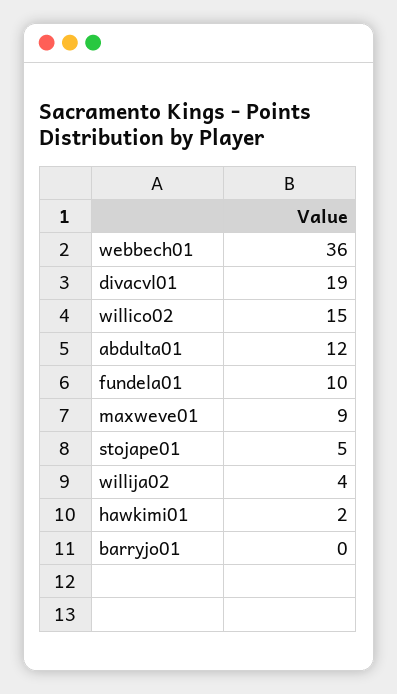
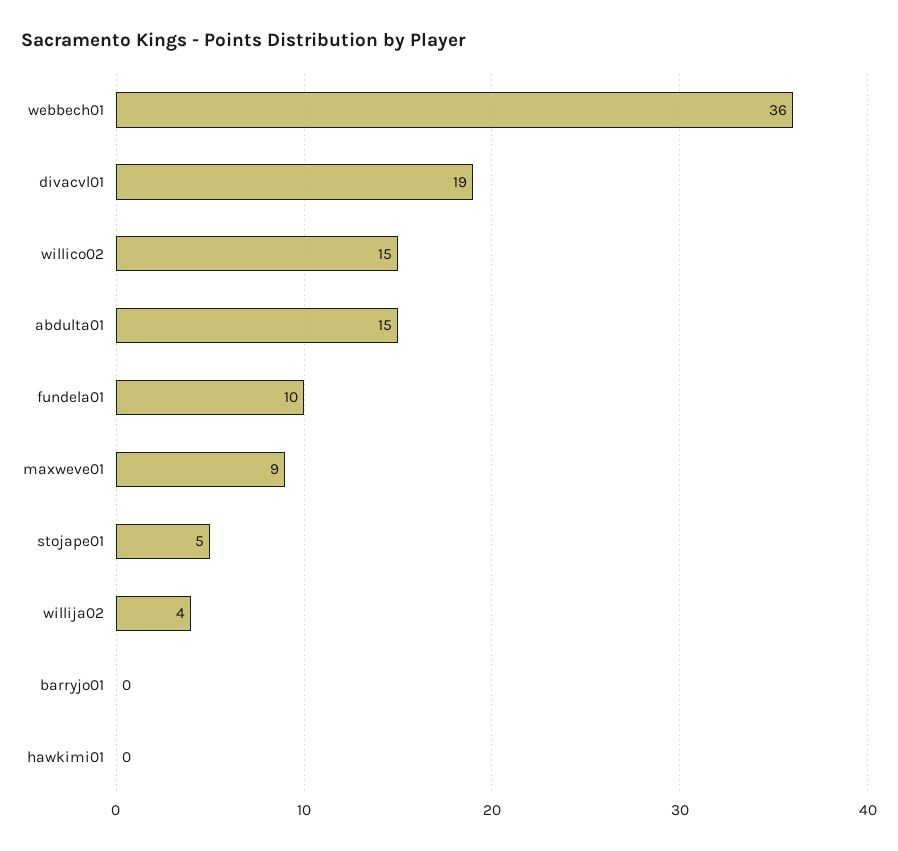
abdulta01: 12 -> 15
hawkimi01: 2 -> 0

